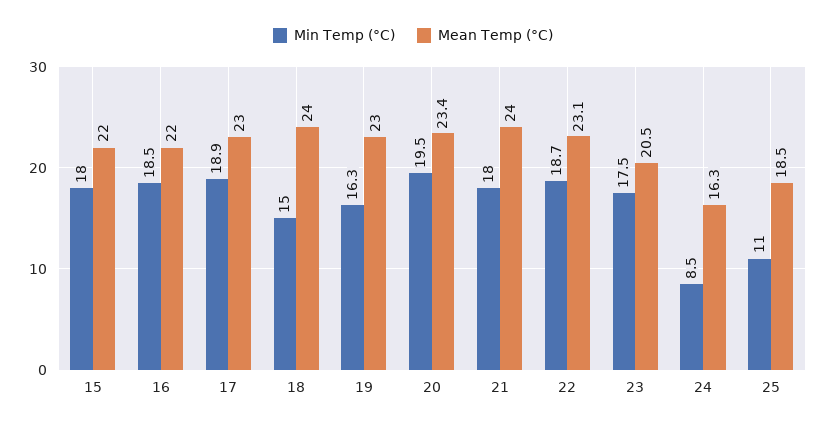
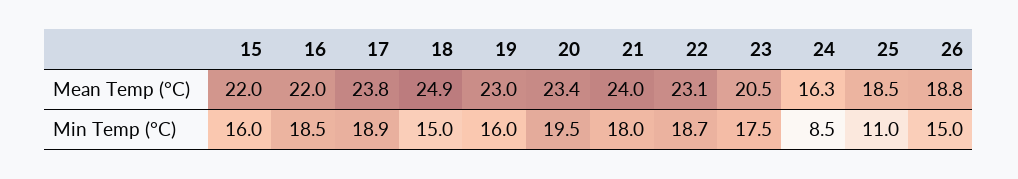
Min Temp (°C), 15: 18 -> 16
Mean Temp (°C), 17: 23 -> 23.8
Mean Temp (°C), 18: 24 -> 24.9
Min Temp (°C), 19: 16.3 -> 16
Mean Temp (°C), 26: none -> 18.8
Min Temp (°C), 26: none -> 15

